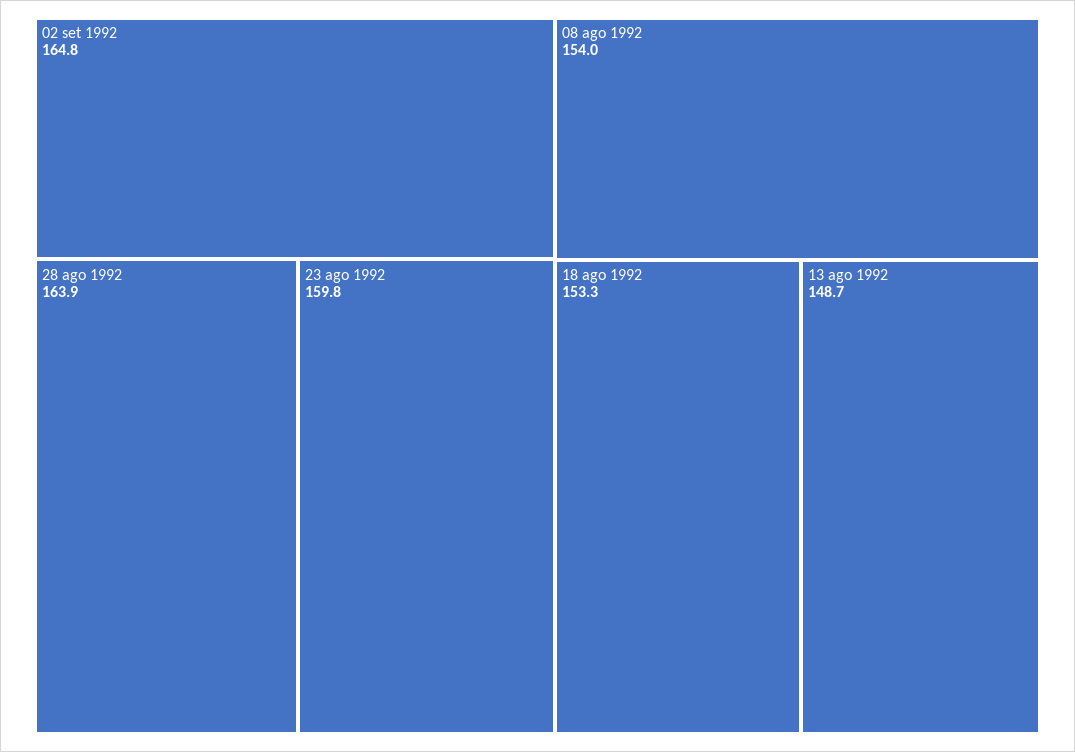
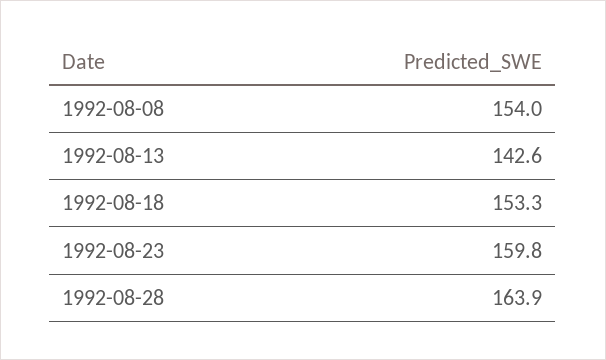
02 set 1992: 164.8 -> none
13 ago 1992: 148.7 -> 142.6

